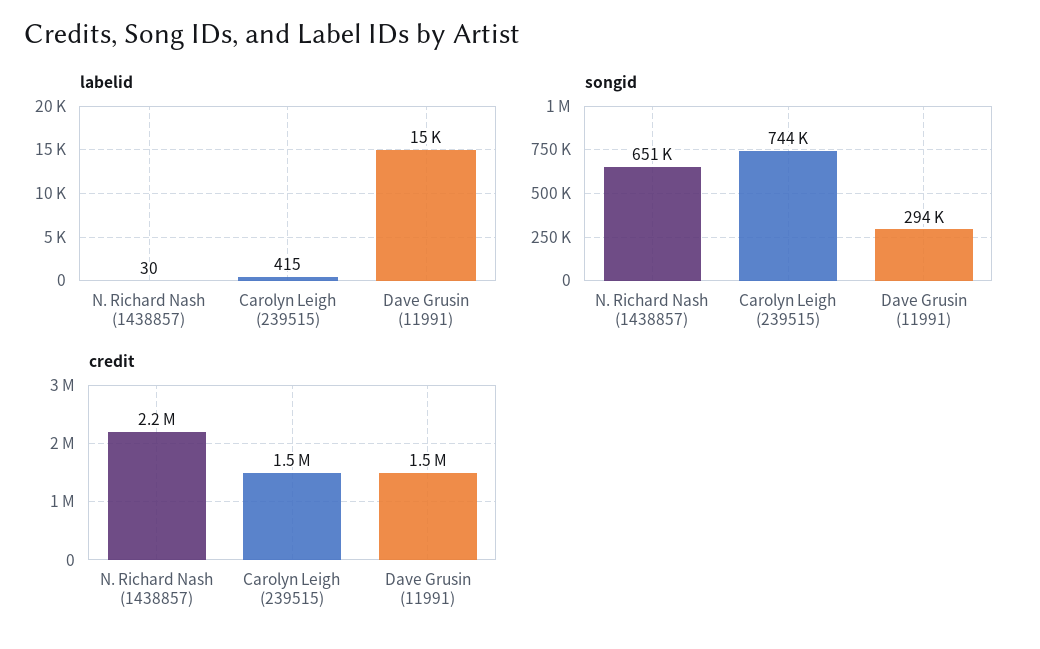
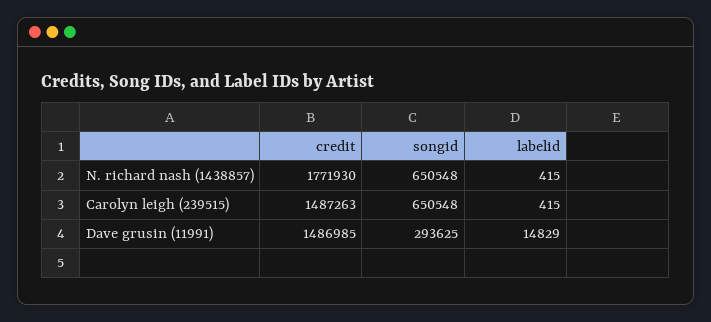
labelid, N. Richard Nash (1438857): 30 -> 415
songid, Carolyn Leigh (239515): 744000 -> 650548
credit, N. Richard Nash (1438857): 2200000 -> 1771930

